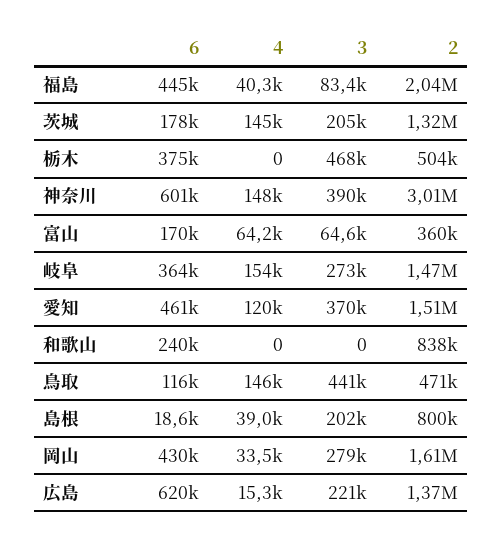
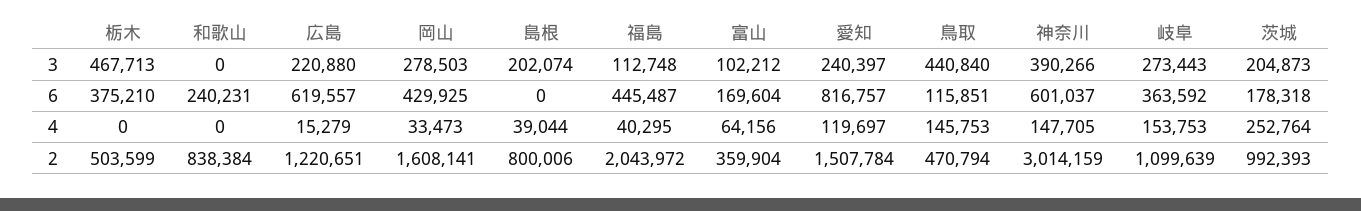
3, 福島: 83400 -> 112748
4, 茨城: 145000 -> 252764
2, 茨城: 1320000 -> 992393
3, 富山: 64600 -> 102212
2, 岐阜: 1470000 -> 1099639
6, 愛知: 461000 -> 816757
3, 愛知: 370000 -> 240397
6, 島根: 18600 -> 0
2, 広島: 1370000 -> 1220651

